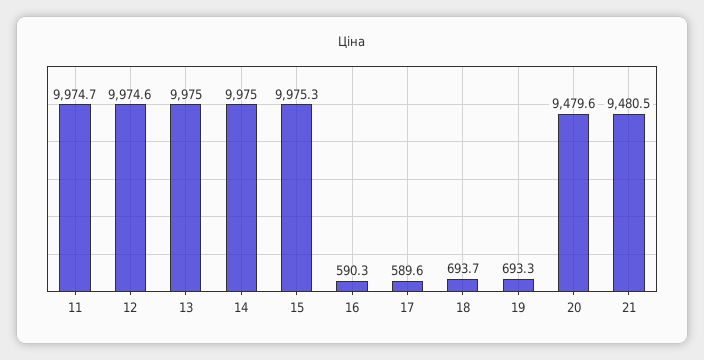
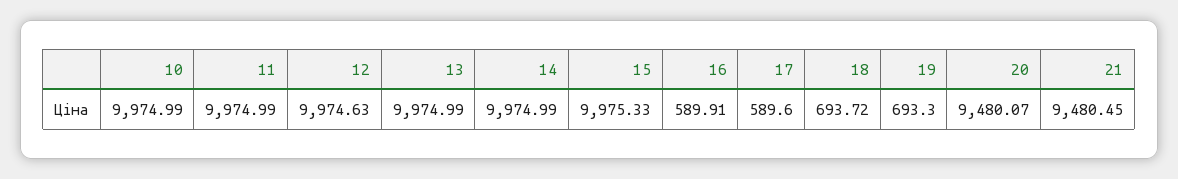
11: 9974.7 -> 9974.99
16: 590.3 -> 589.91
20: 9479.6 -> 9480.07
10: none -> 9974.99

